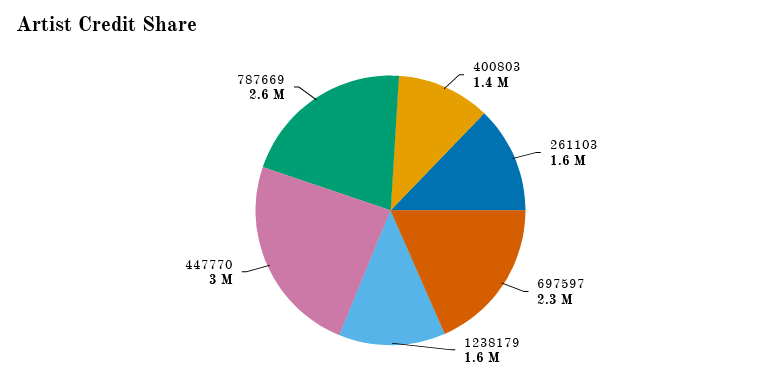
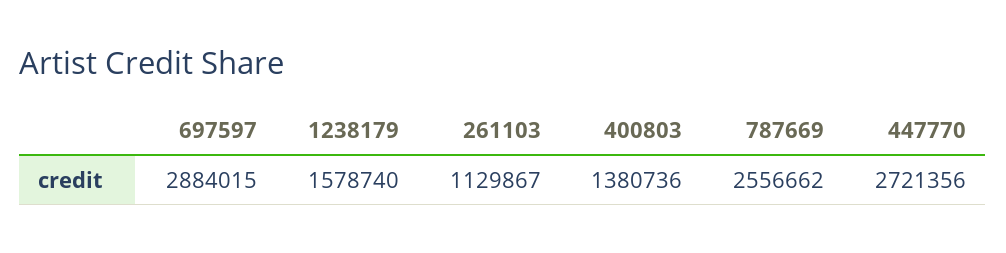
261103: 1600000 -> 1129867
697597: 2300000 -> 2884015
447770: 3000000 -> 2721356

